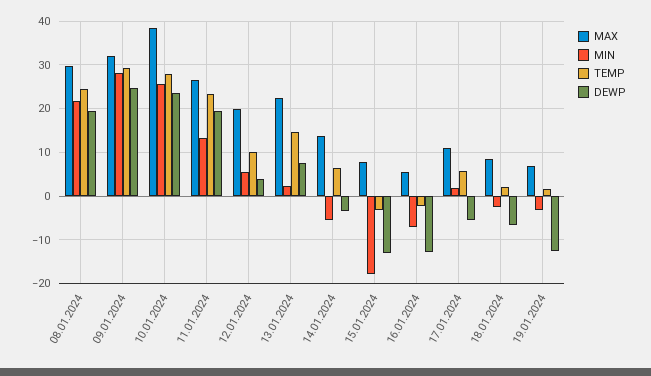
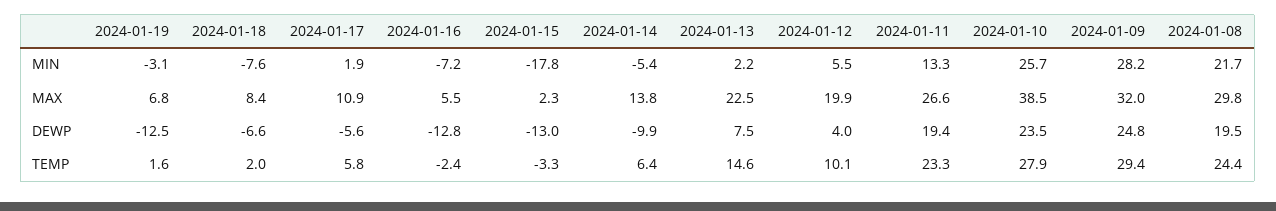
DEWP, 14.01.2024: -4 -> -9.9
MAX, 15.01.2024: 8 -> 2.3
MIN, 18.01.2024: -2 -> -7.6

